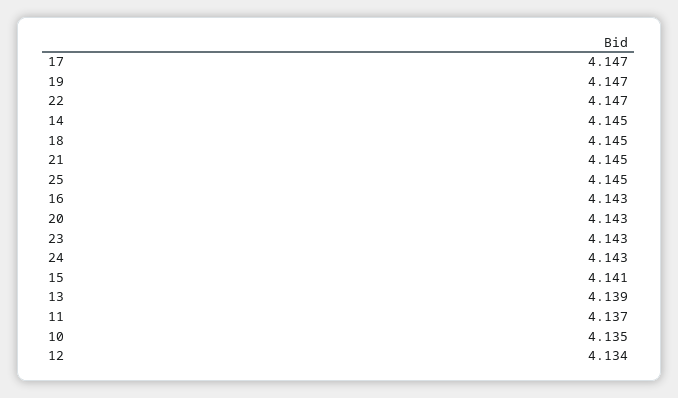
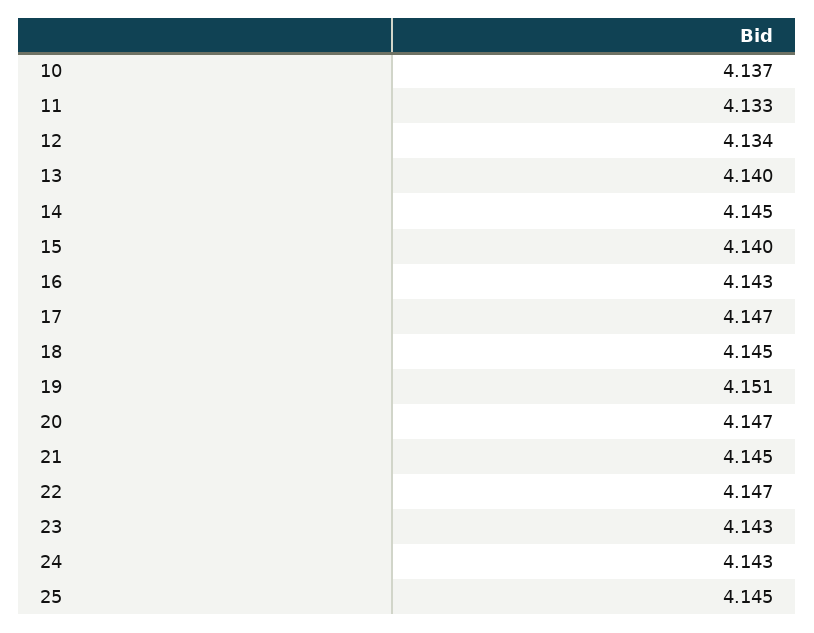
19: 4.147 -> 4.151
20: 4.143 -> 4.147
15: 4.141 -> 4.14
13: 4.139 -> 4.14
11: 4.137 -> 4.133
10: 4.135 -> 4.137

